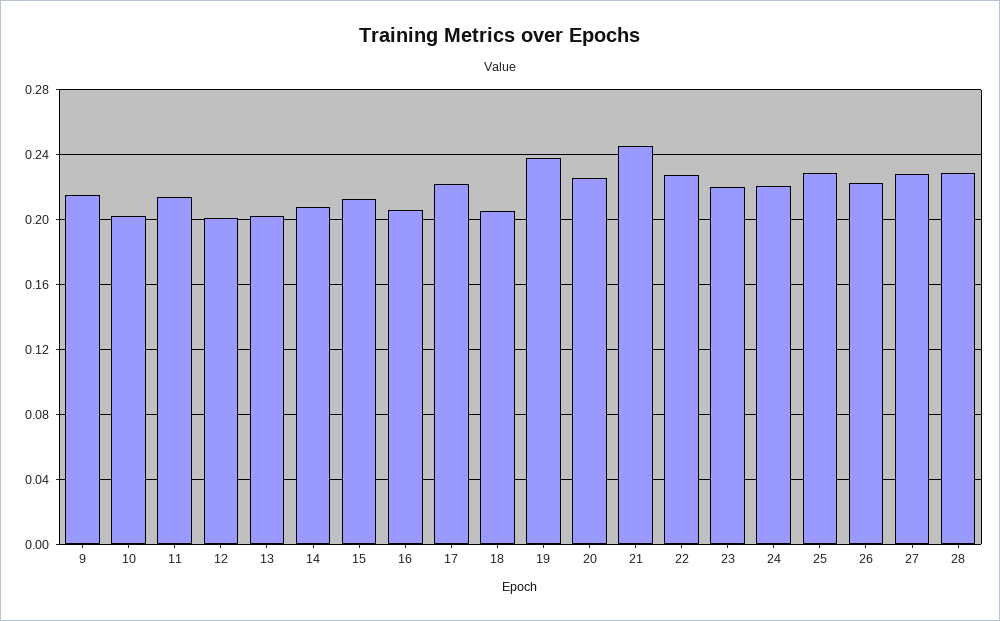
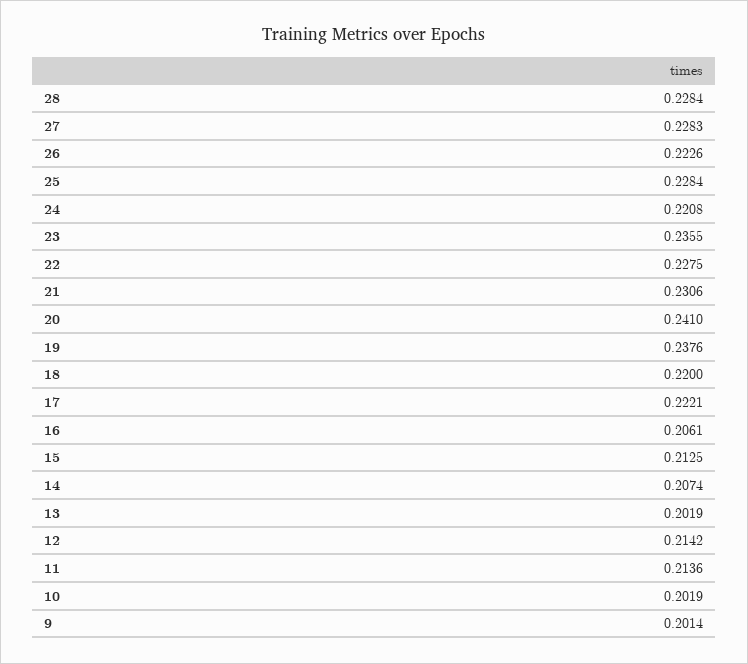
9: 0.215 -> 0.2014
12: 0.2 -> 0.2142
18: 0.205 -> 0.22
20: 0.225 -> 0.241
21: 0.245 -> 0.2306
23: 0.22 -> 0.2355

